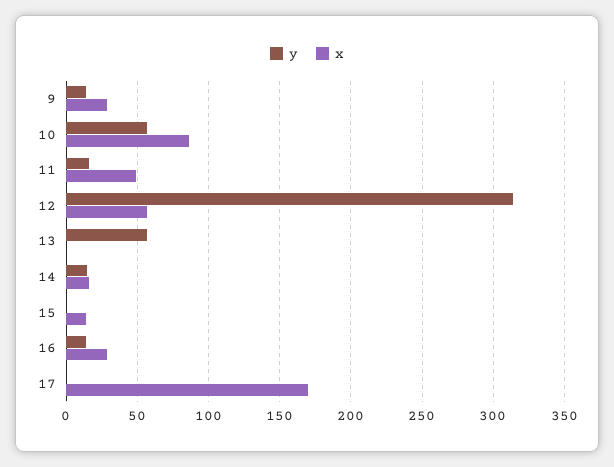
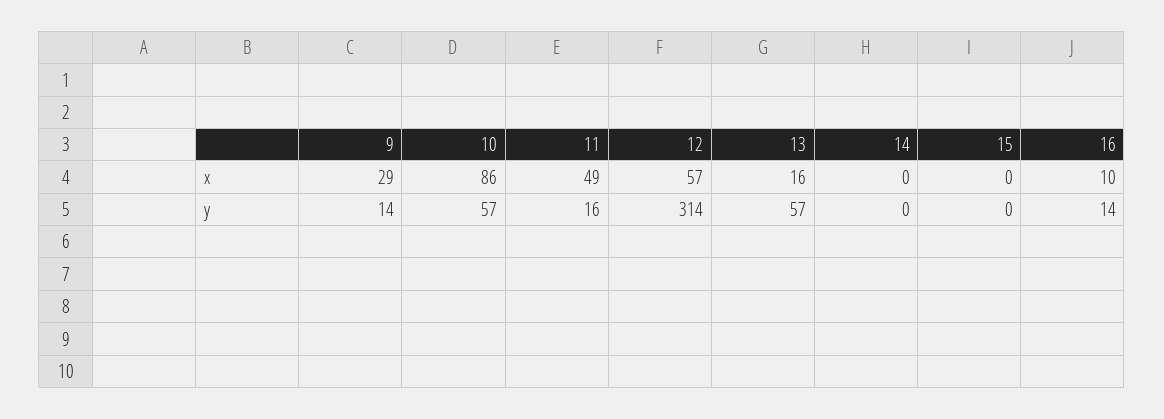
x, 13: 0 -> 16
y, 14: 15 -> 0
x, 14: 15 -> 0
x, 15: 15 -> 0
x, 16: 30 -> 10
y, 17: 0 -> none
x, 17: 170 -> none

